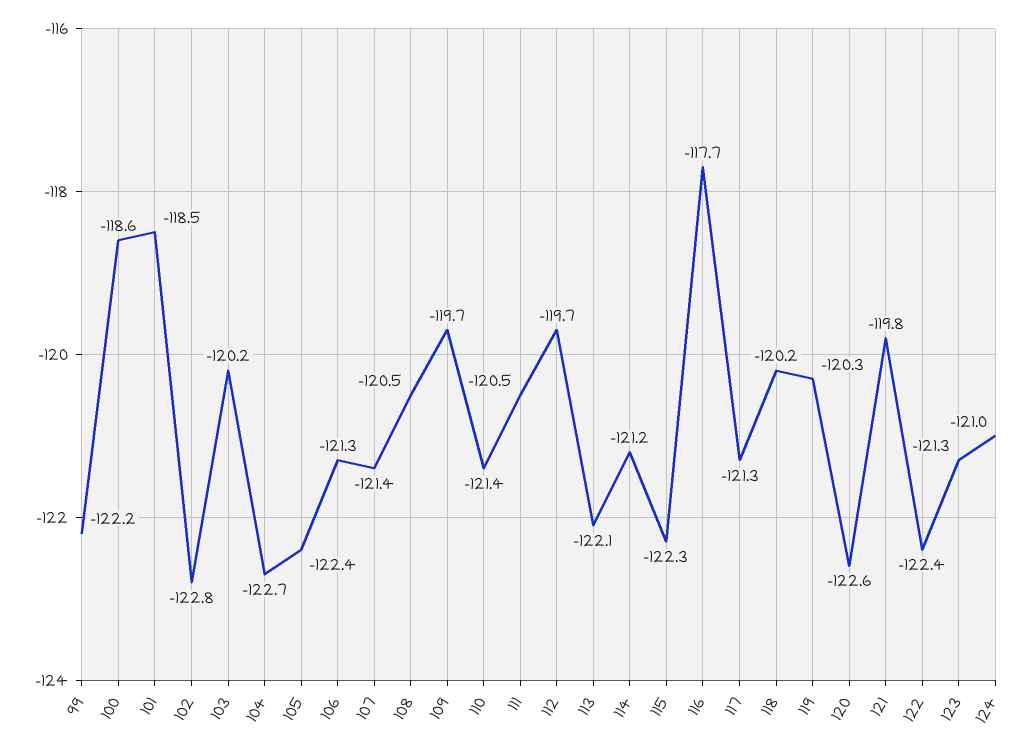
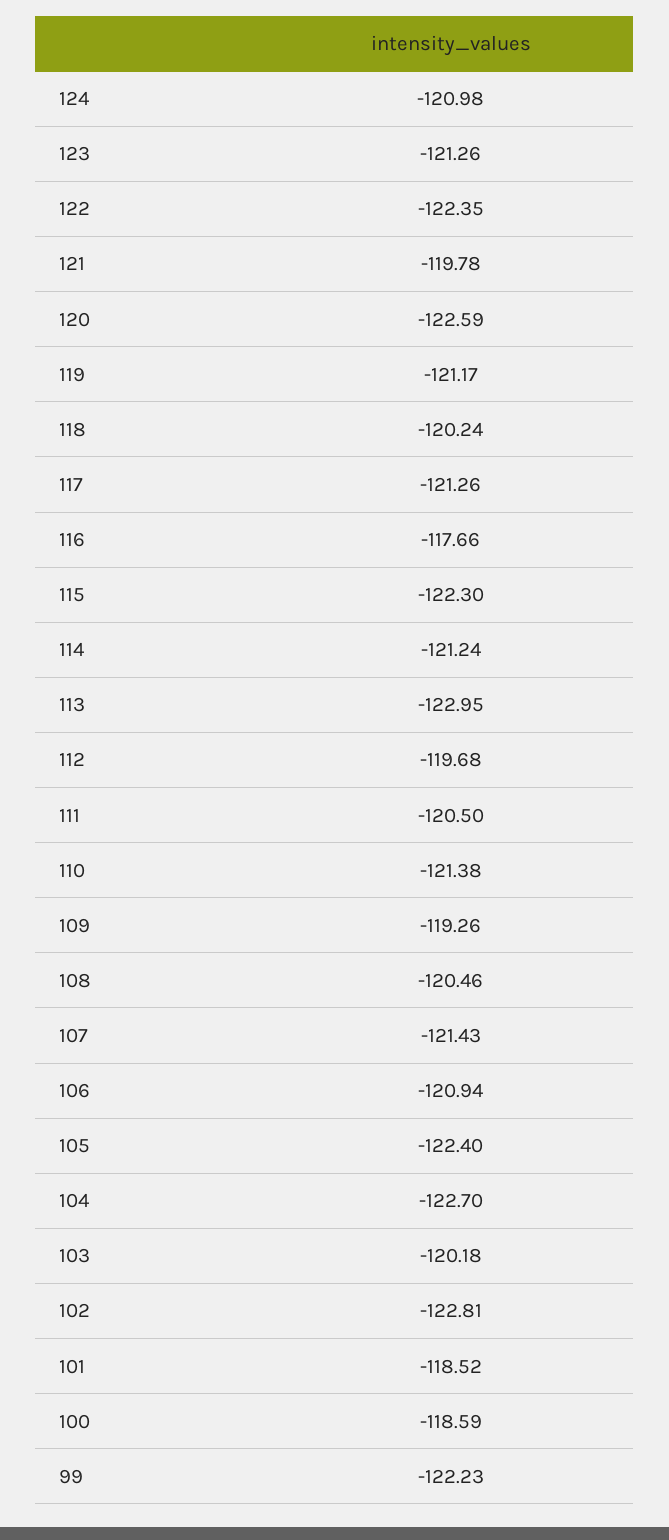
106: -121.3 -> -120.94
109: -119.7 -> -119.26
113: -122.1 -> -122.95
119: -120.3 -> -121.17

